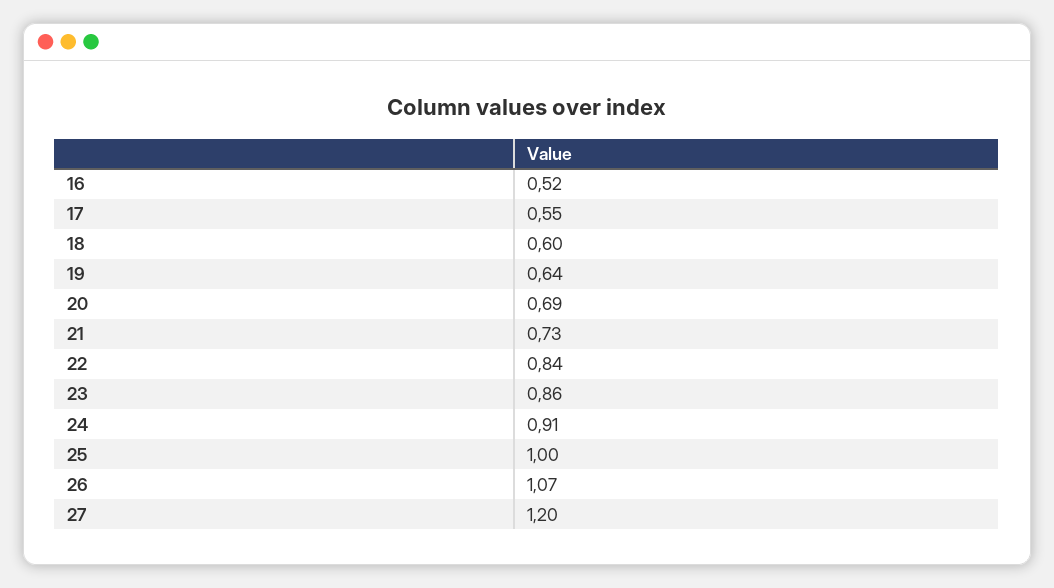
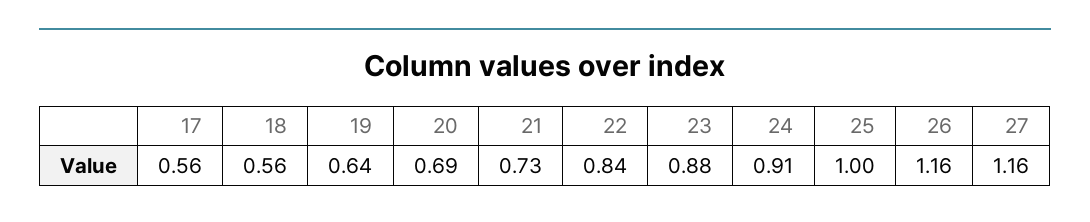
16: 0.52 -> none
17: 0.55 -> 0.56
18: 0.6 -> 0.56
23: 0.86 -> 0.88
26: 1.07 -> 1.16
27: 1.2 -> 1.16

